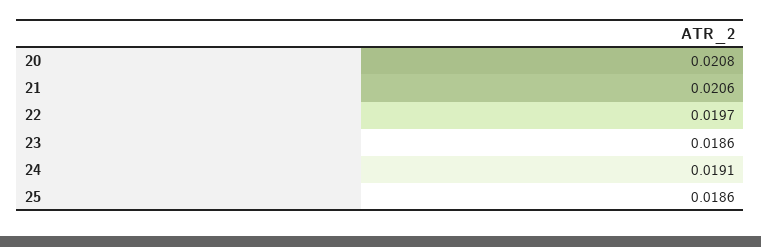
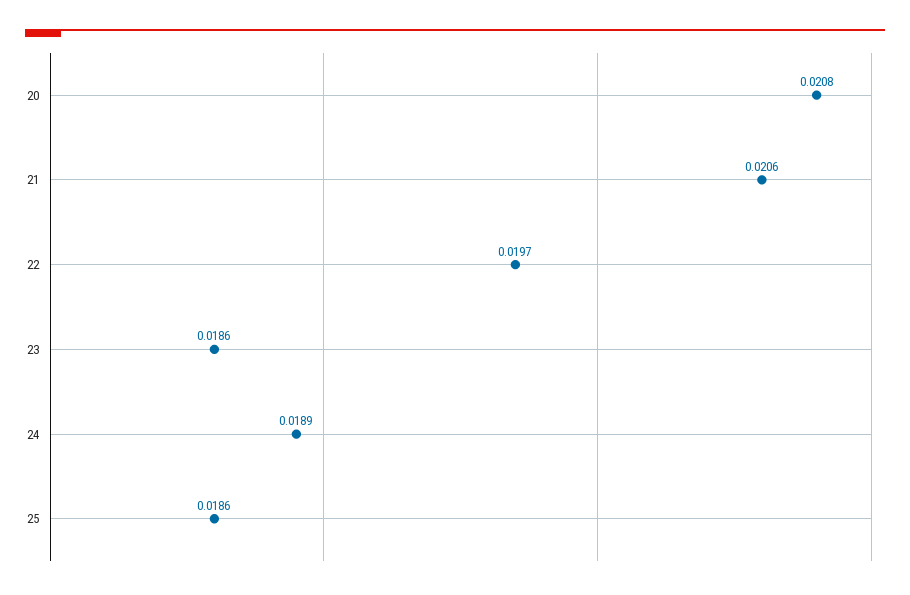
24: 0.0191 -> 0.0189

